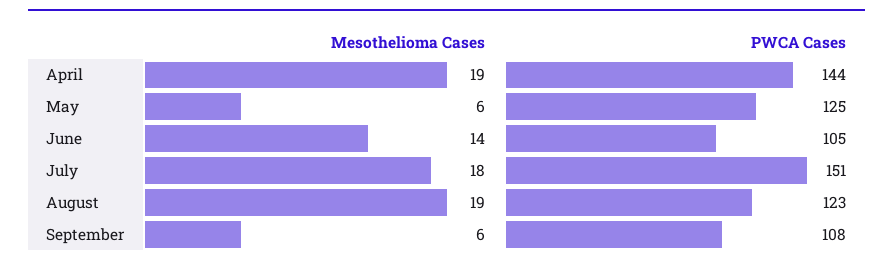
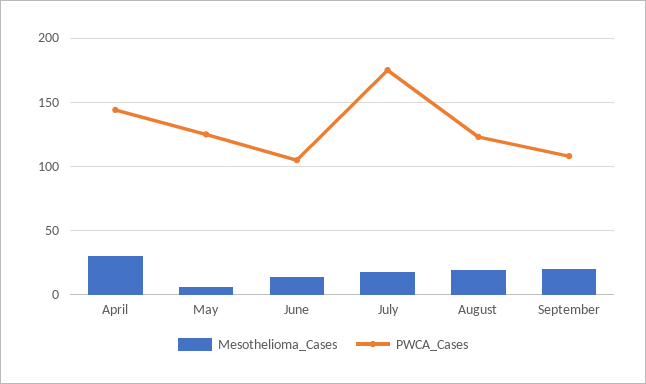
Mesothelioma Cases, April: 19 -> 30
PWCA Cases, July: 151 -> 175
Mesothelioma Cases, September: 6 -> 20

